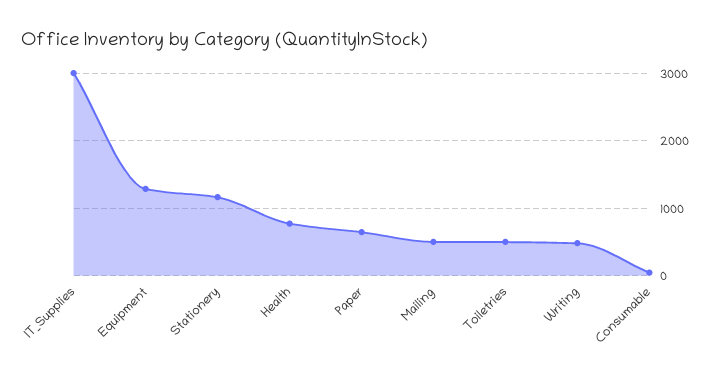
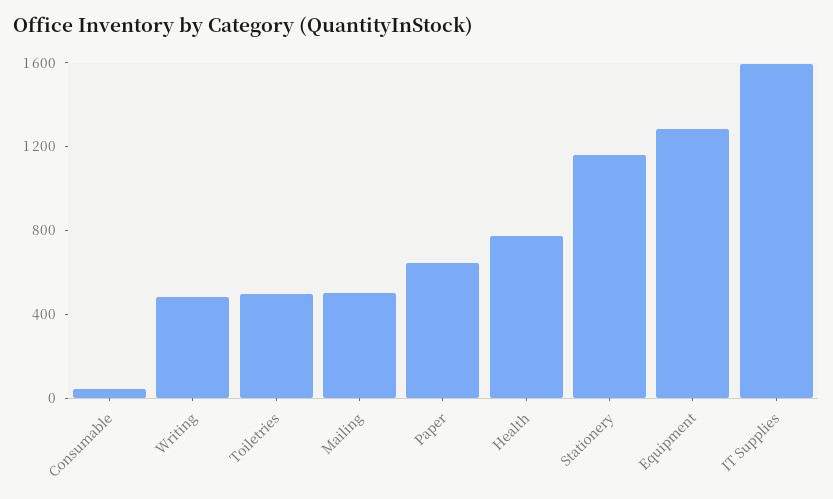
IT_Supplies: 3000 -> 1600

